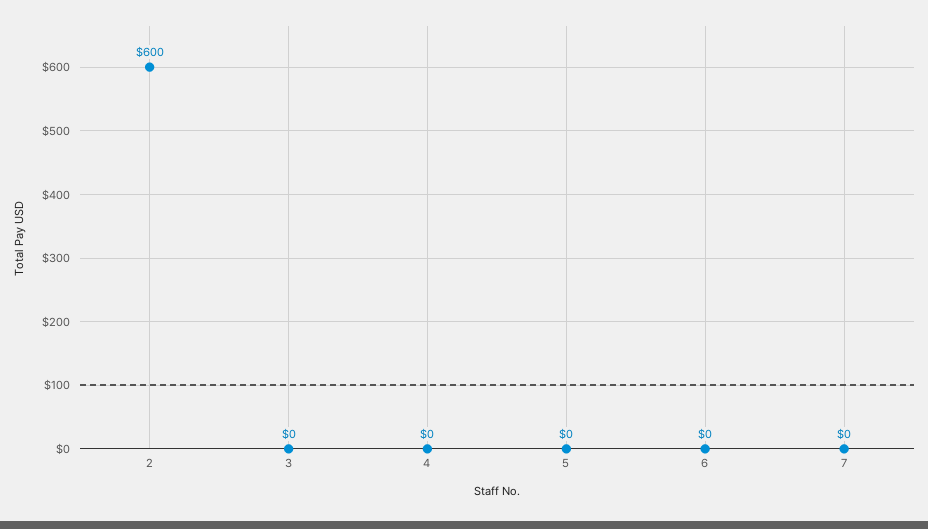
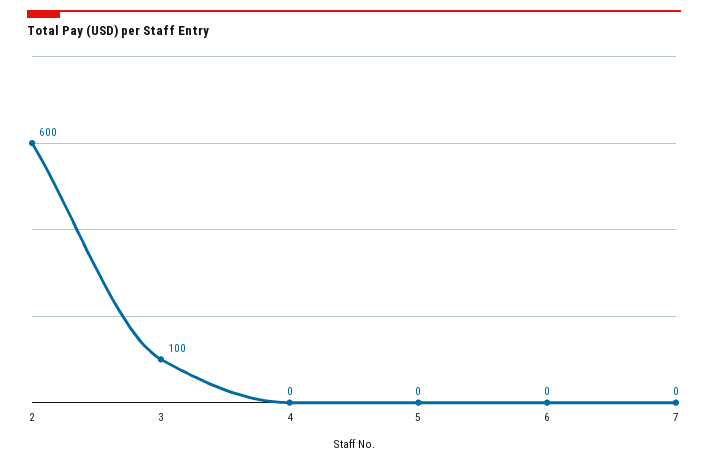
3: 0 -> 100

